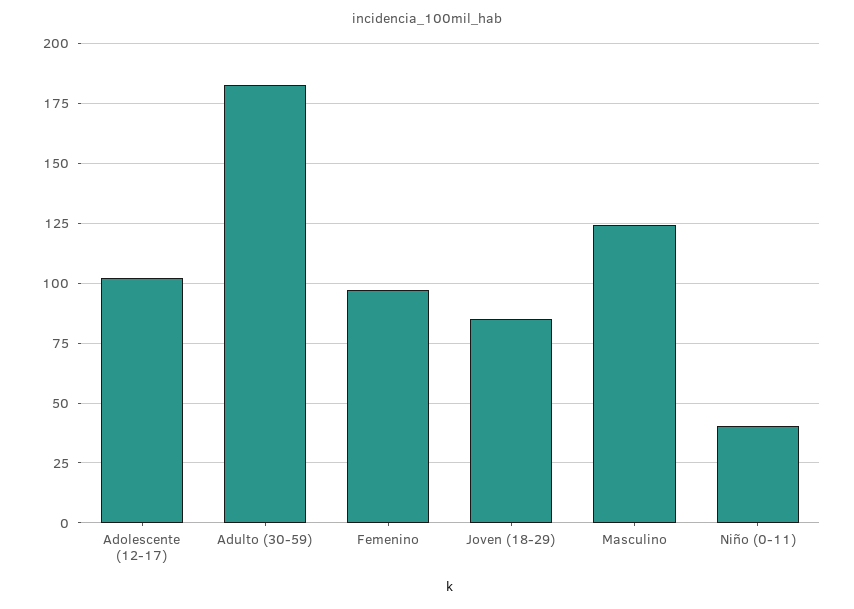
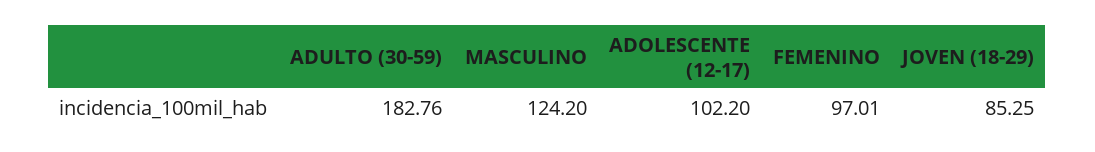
Niño (0-11): 40 -> none

